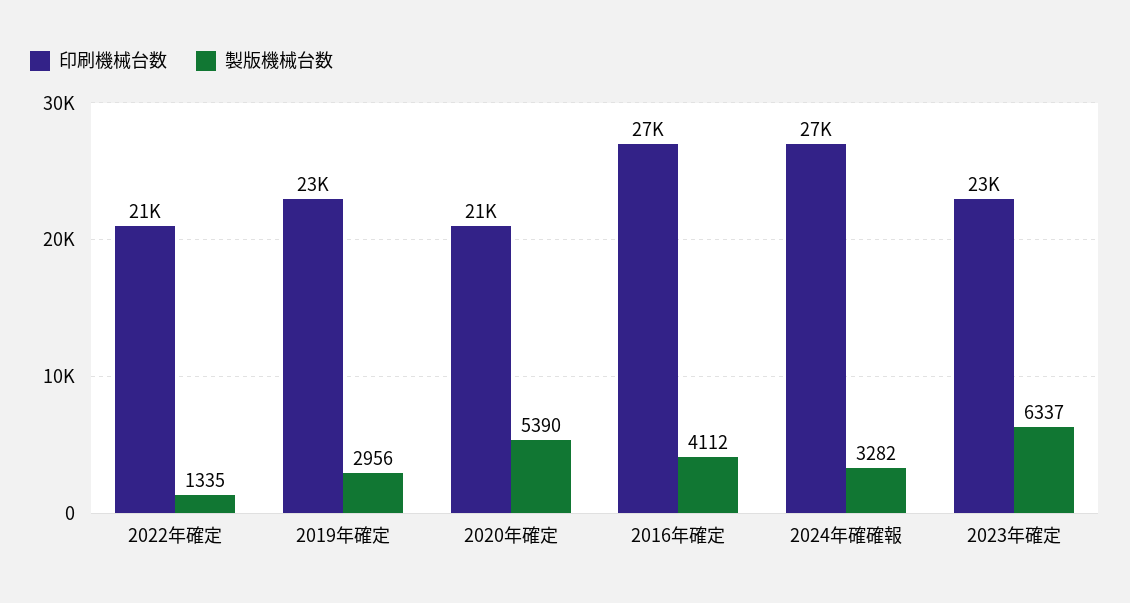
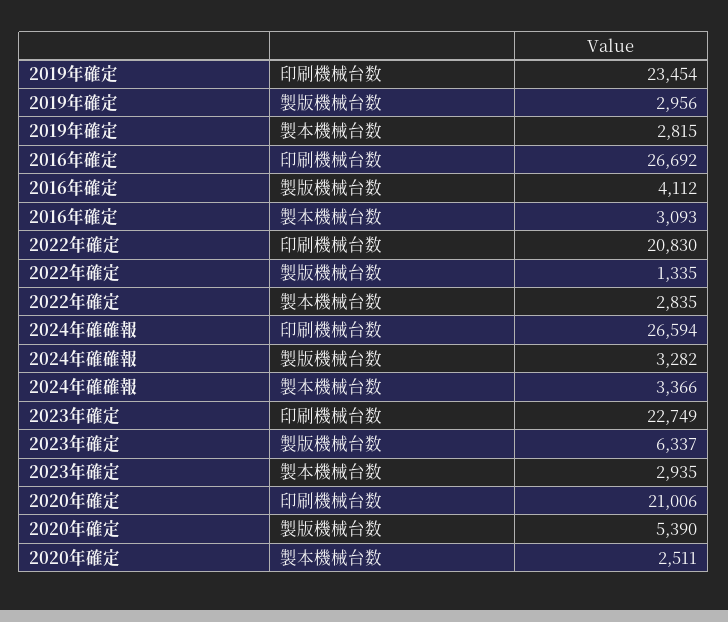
製本機械台数, 2019年確定: none -> 2815
製本機械台数, 2016年確定: none -> 3093
製本機械台数, 2022年確定: none -> 2835
製本機械台数, 2024年確確報: none -> 3366
製本機械台数, 2023年確定: none -> 2935
製本機械台数, 2020年確定: none -> 2511

